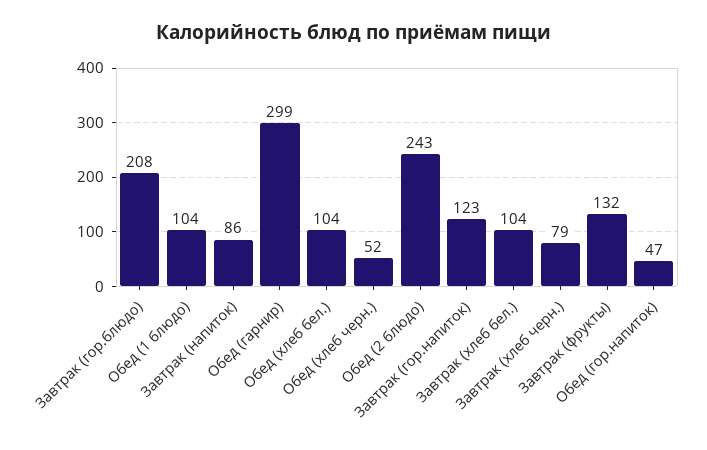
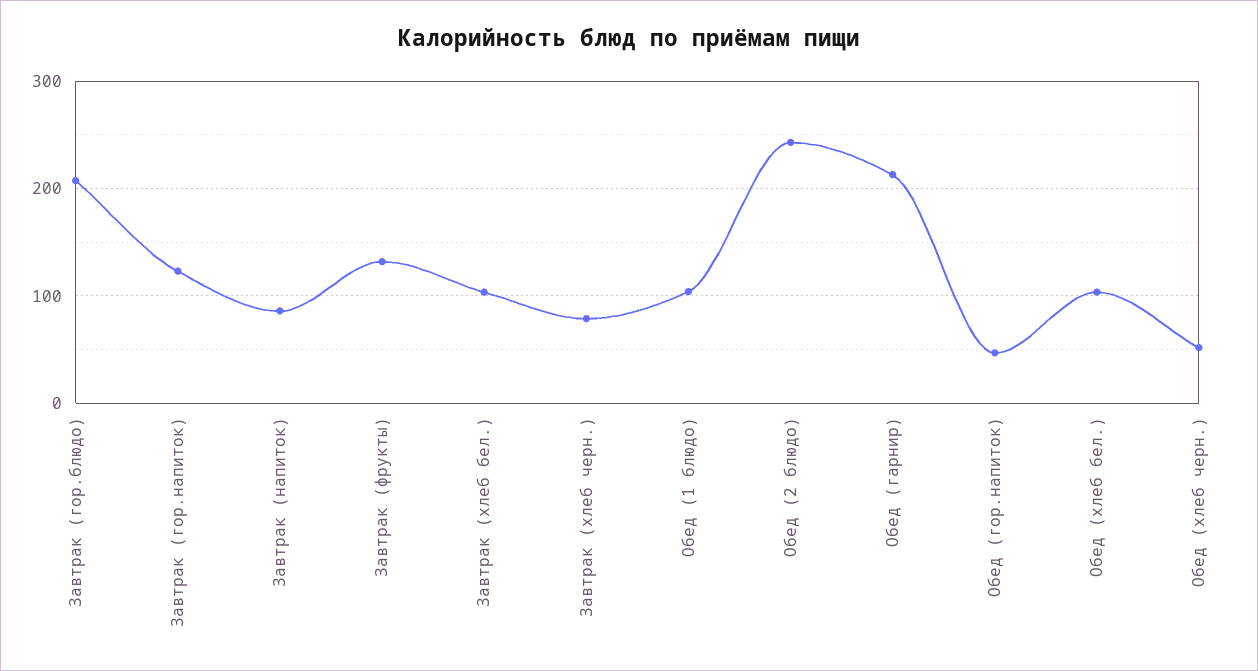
Обед (гарнир): 299 -> 210

